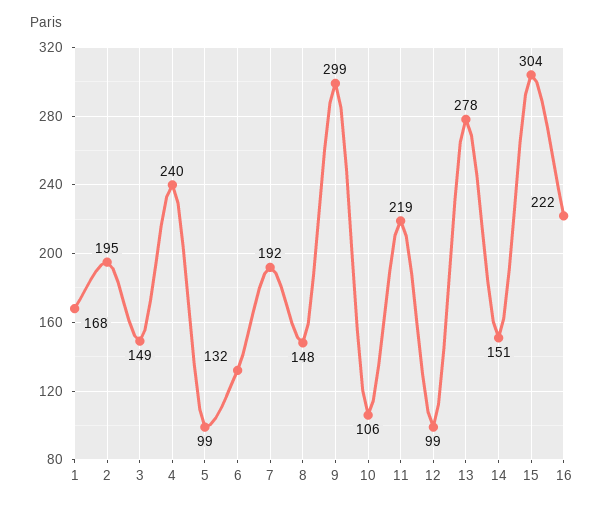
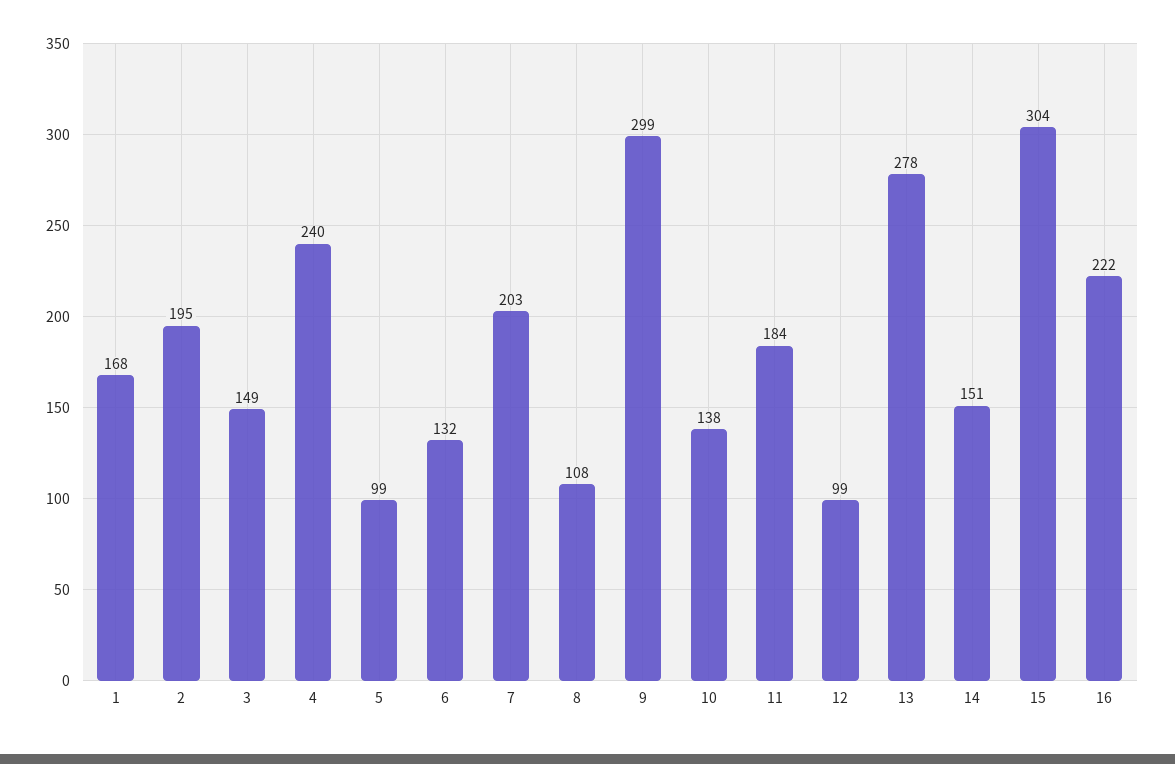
7: 192 -> 203
8: 148 -> 108
10: 106 -> 138
11: 219 -> 184

